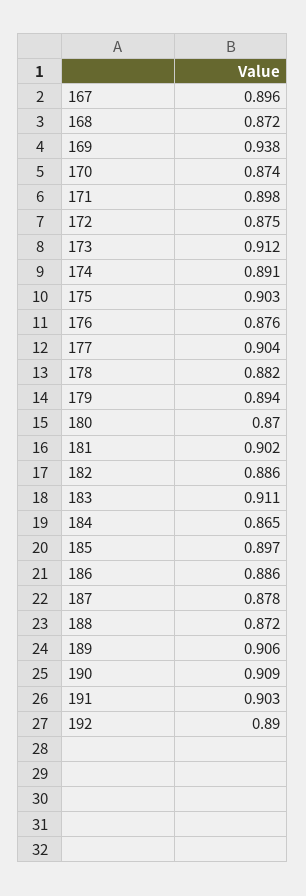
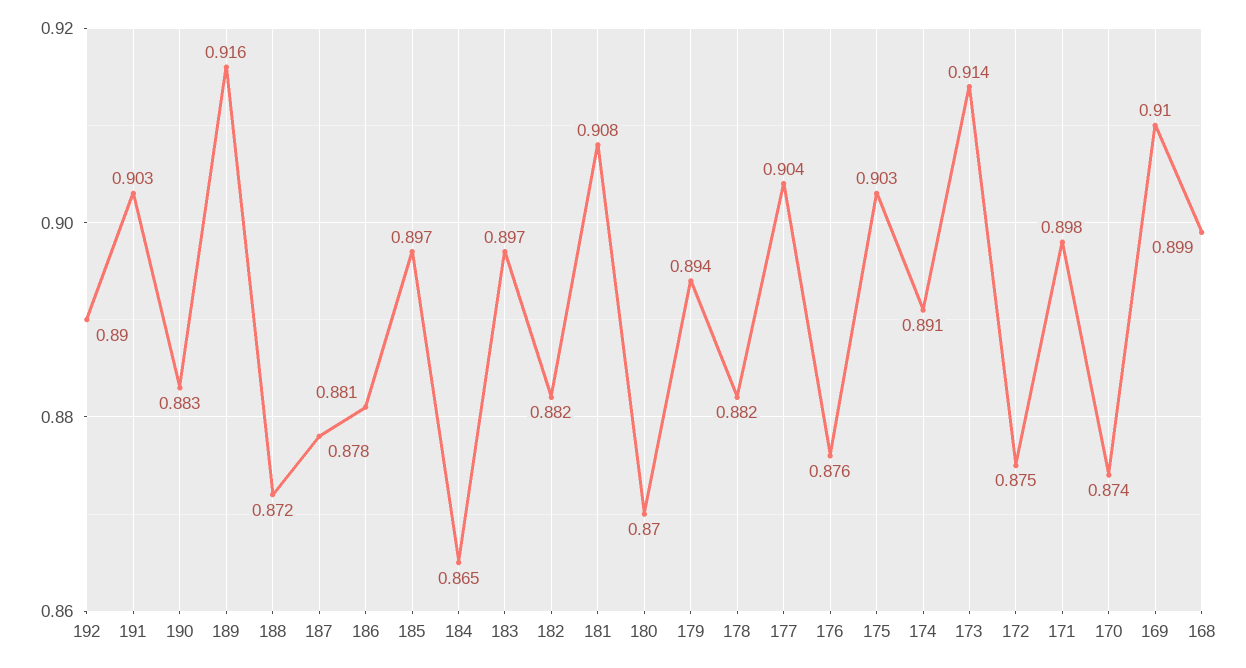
167: 0.896 -> none
168: 0.872 -> 0.899
169: 0.938 -> 0.91
173: 0.912 -> 0.914
181: 0.902 -> 0.908
182: 0.886 -> 0.882
183: 0.911 -> 0.897
186: 0.886 -> 0.881
189: 0.906 -> 0.916
190: 0.909 -> 0.883

